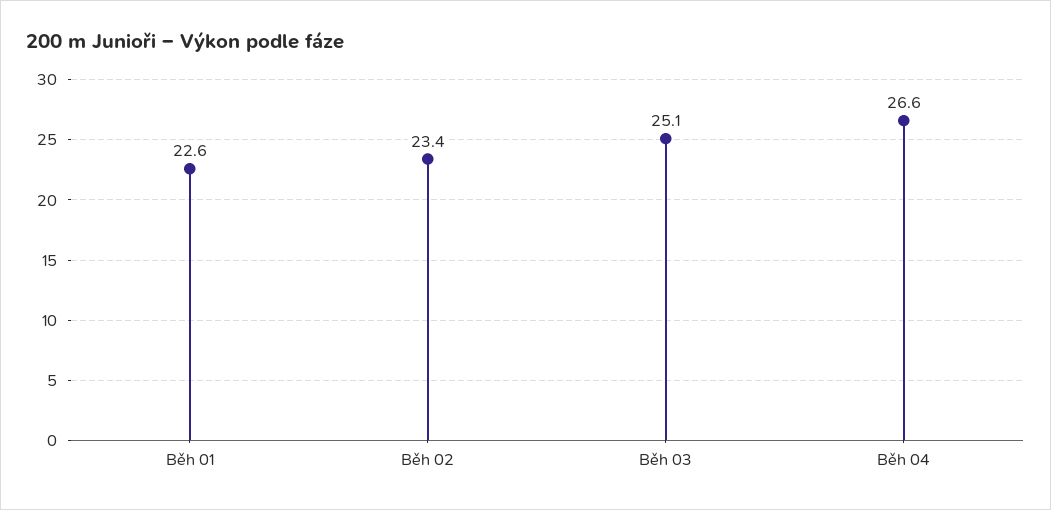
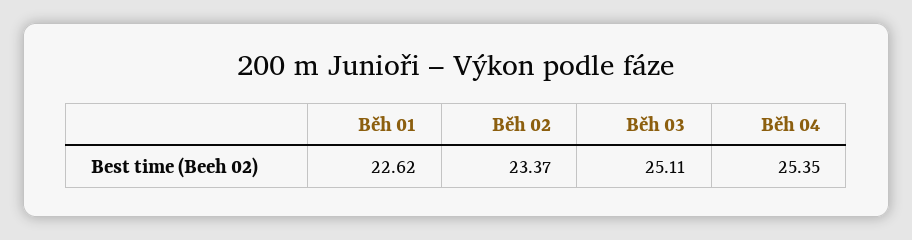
Běh 04: 26.6 -> 25.35

